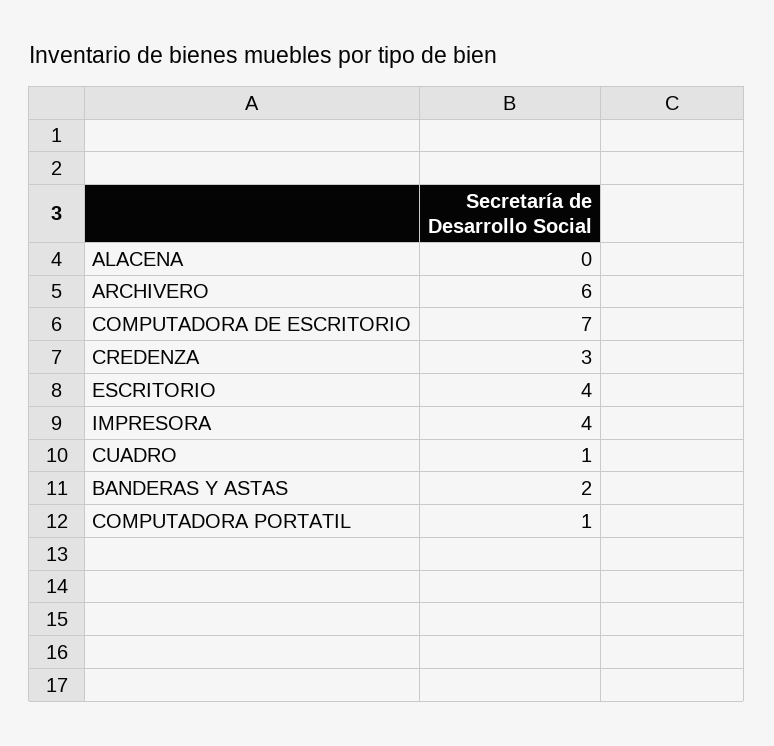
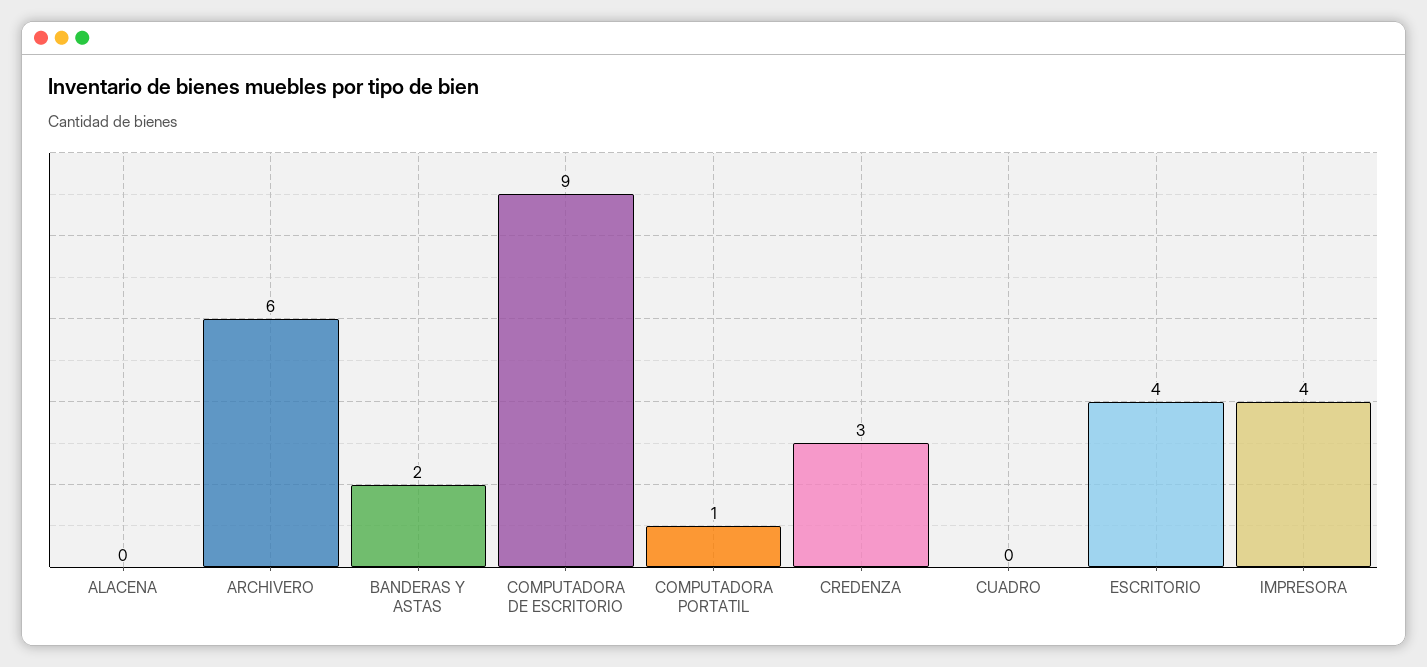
COMPUTADORA DE ESCRITORIO: 7 -> 9
CUADRO: 1 -> 0

